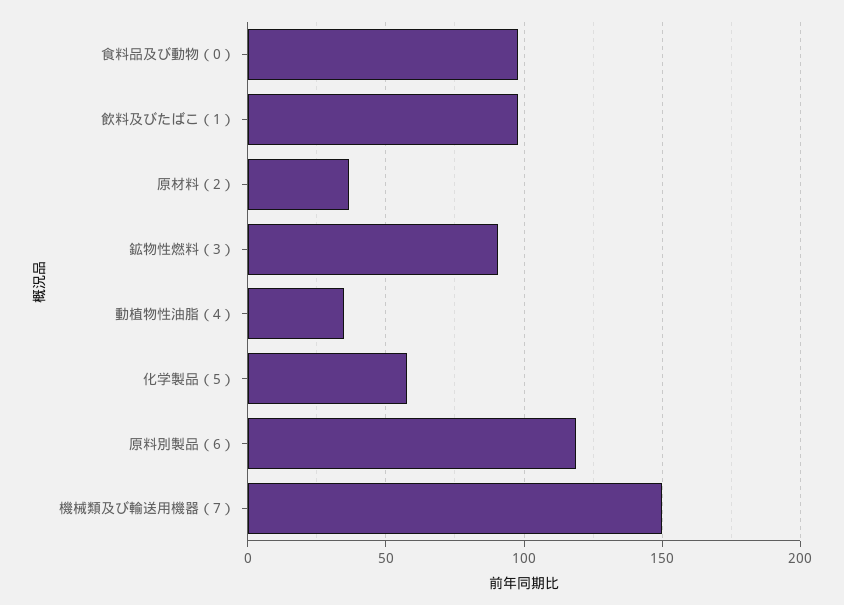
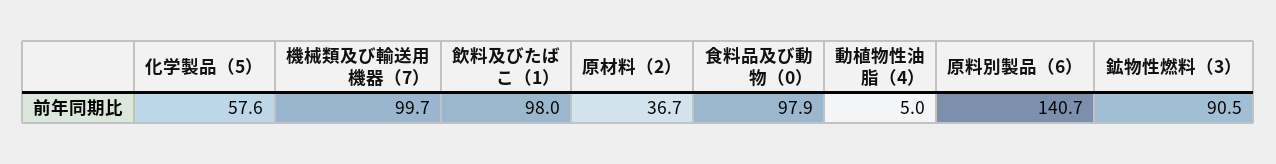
動植物性油脂（4）: 35 -> 5
原料別製品（6）: 120 -> 140.7
機械類及び輸送用機器（7）: 150 -> 99.7

